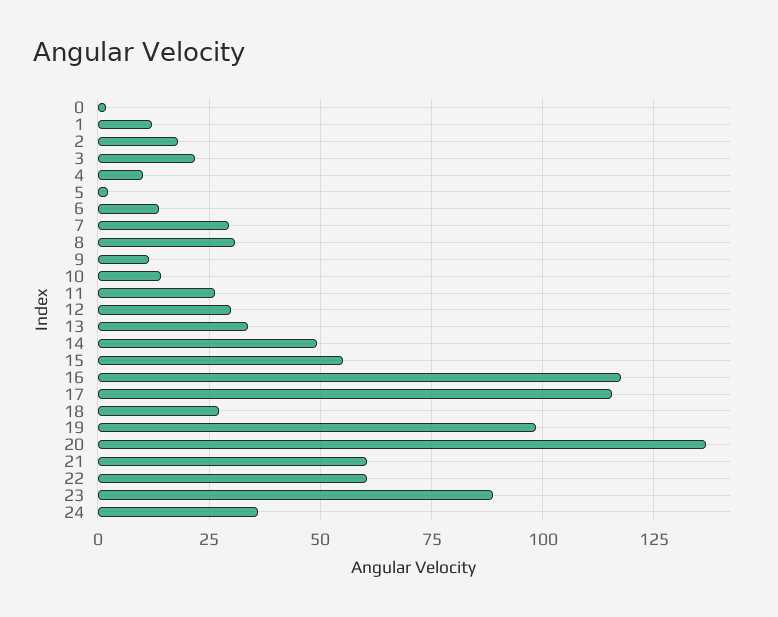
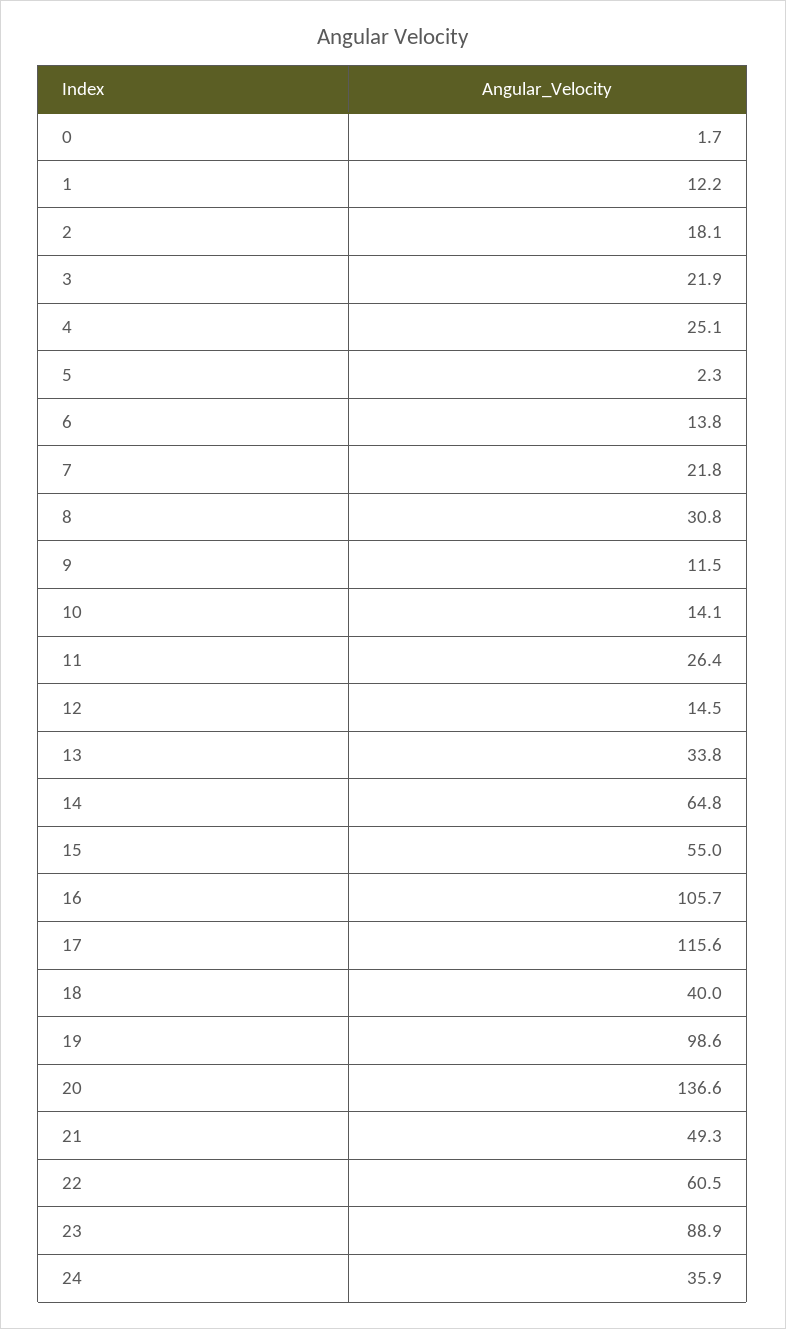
4: 10 -> 25.1
7: 30 -> 21.8
12: 30 -> 14.5
14: 50 -> 64.8
16: 117.5 -> 105.7
18: 27.5 -> 40
21: 60 -> 49.3

